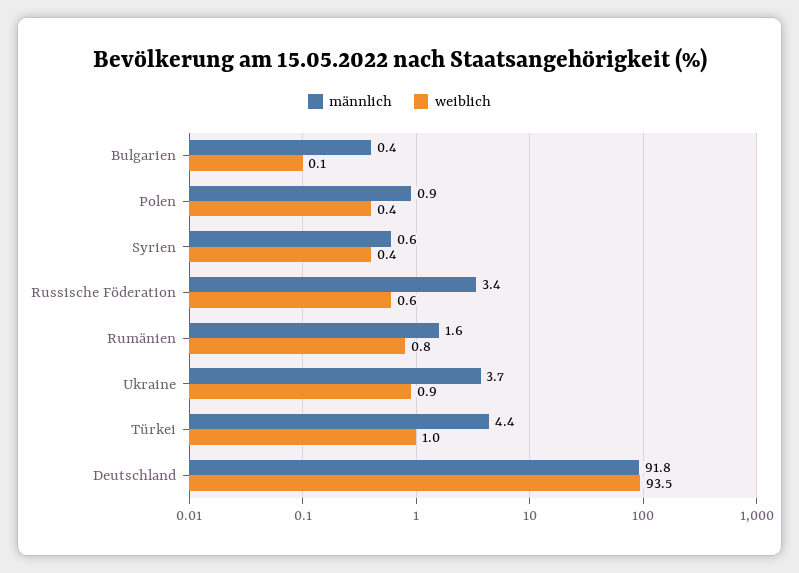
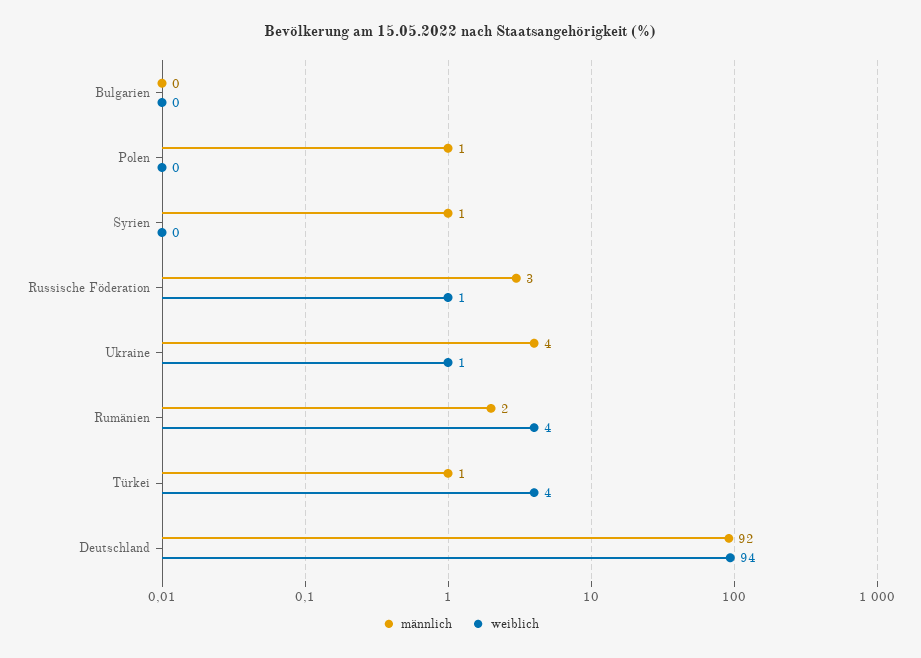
weiblich, Rumänien: 0.8 -> 4
männlich, Türkei: 4.4 -> 1
weiblich, Türkei: 1 -> 4

